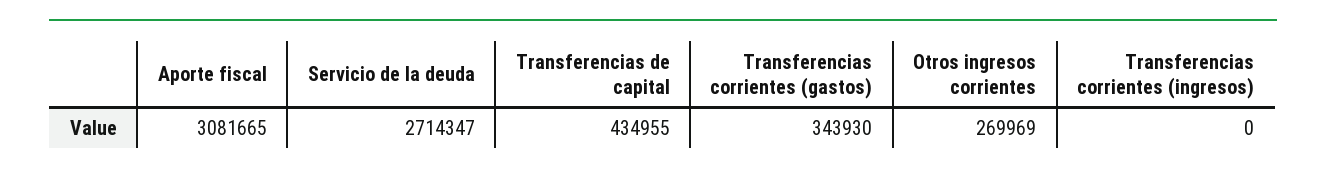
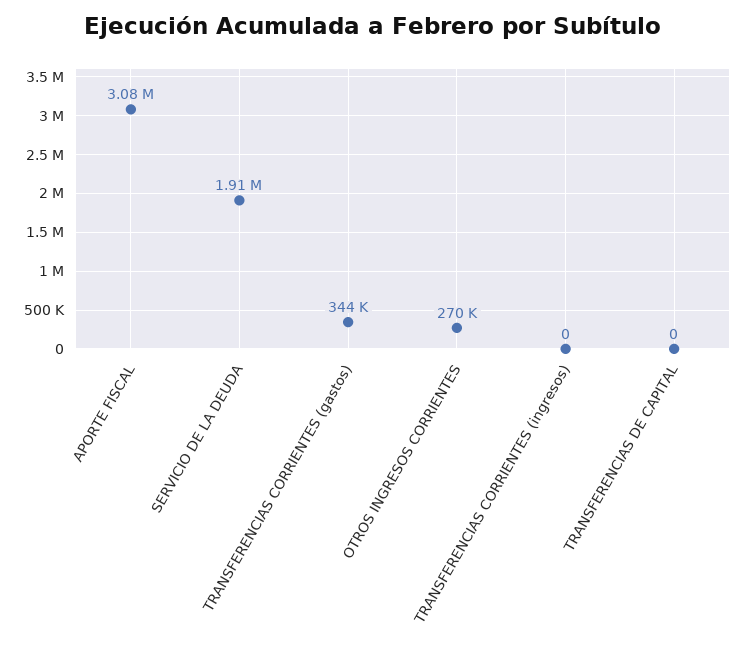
Servicio de la deuda: 2714347 -> 1910000
Transferencias de capital: 434955 -> 0

